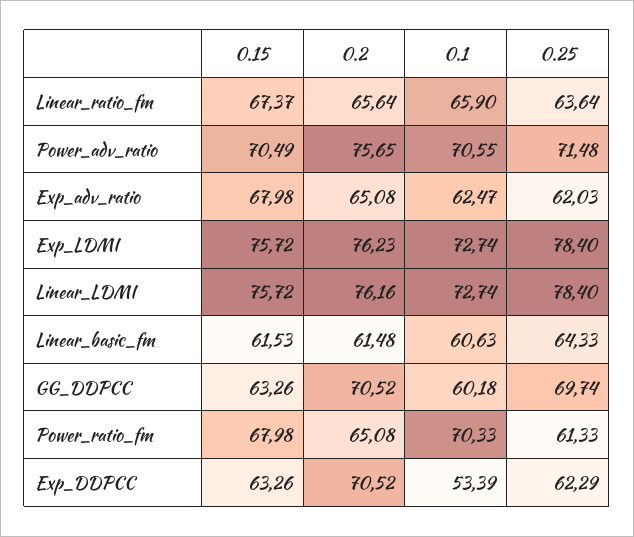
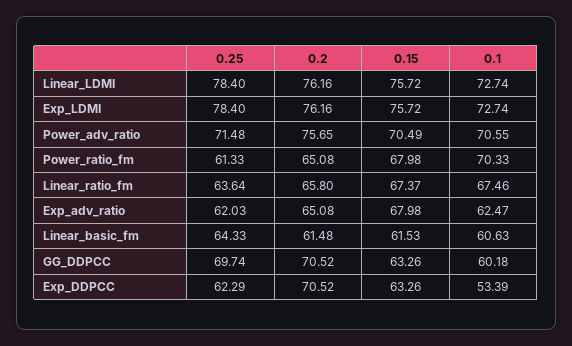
0.2, Linear_ratio_fm: 65.64 -> 65.8
0.1, Linear_ratio_fm: 65.9 -> 67.46
0.2, Exp_LDMI: 76.23 -> 76.16

